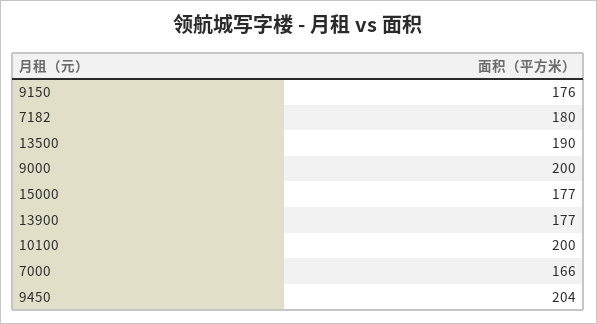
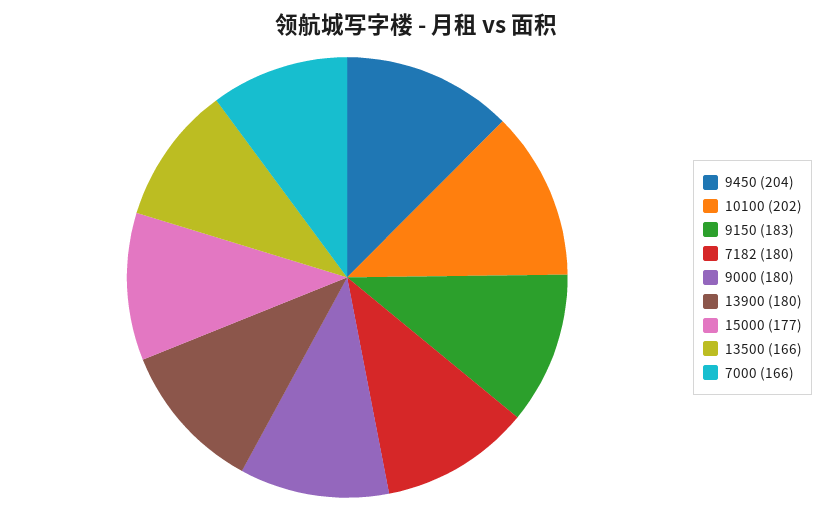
9150: 176 -> 183
13500: 190 -> 166
9000: 200 -> 180
13900: 177 -> 180
10100: 200 -> 202

